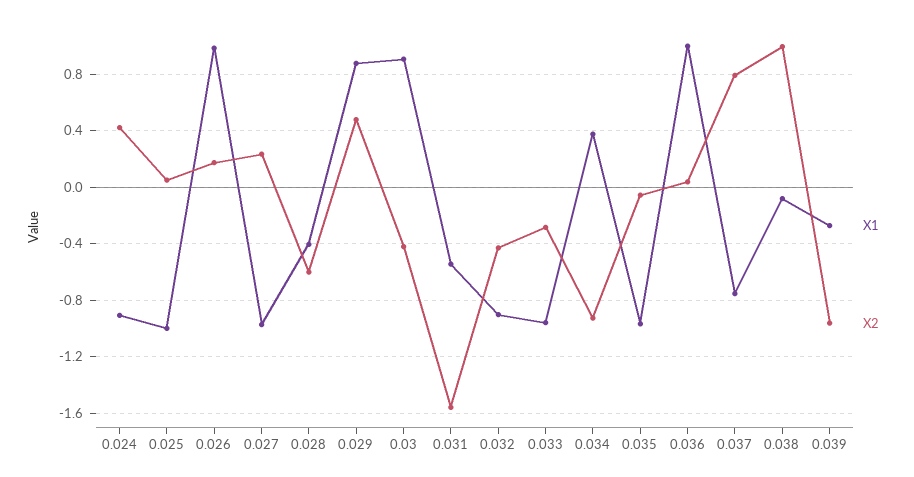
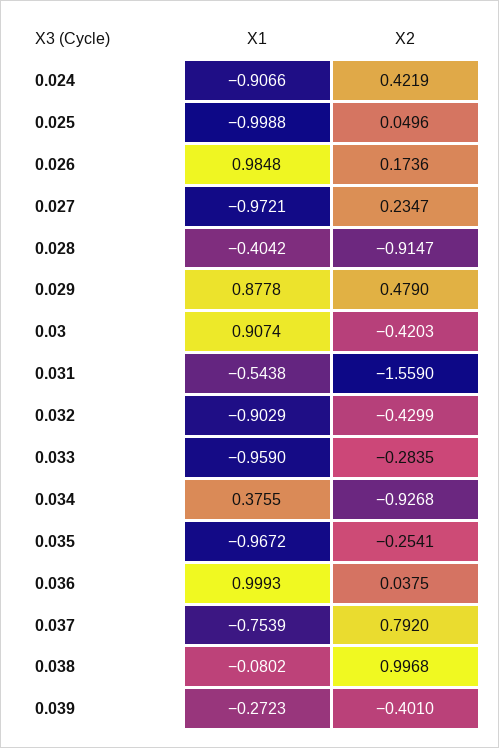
X2, 0.028: -0.6 -> -0.9147
X2, 0.035: -0.05 -> -0.2541
X2, 0.039: -0.95 -> -0.401

